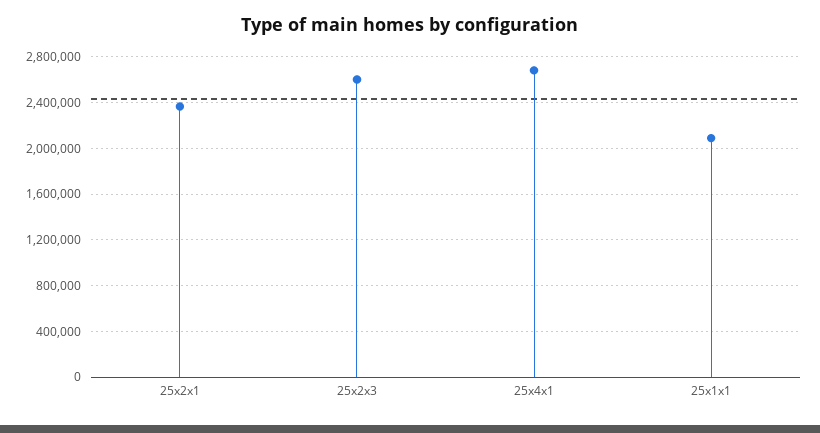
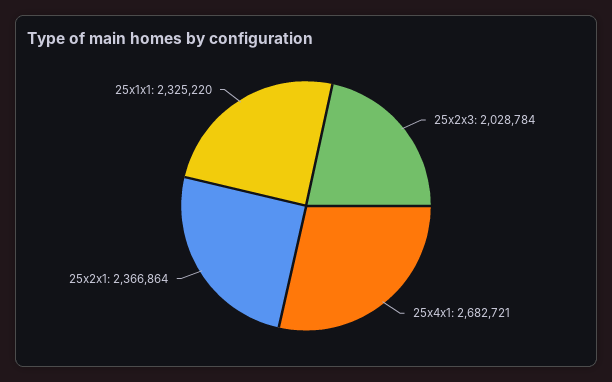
25x2x3: 2600000 -> 2028784
25x1x1: 2100000 -> 2325220

